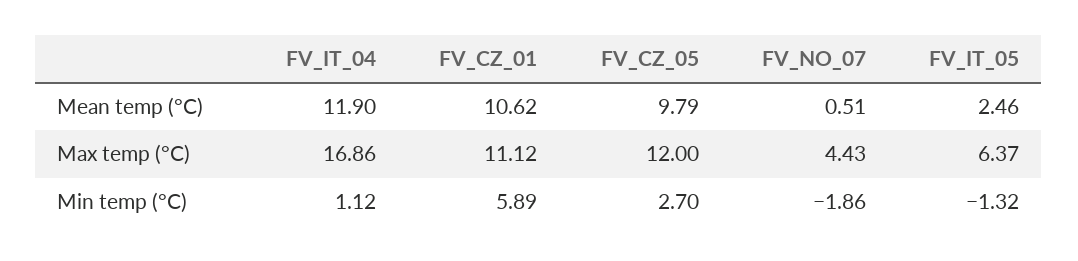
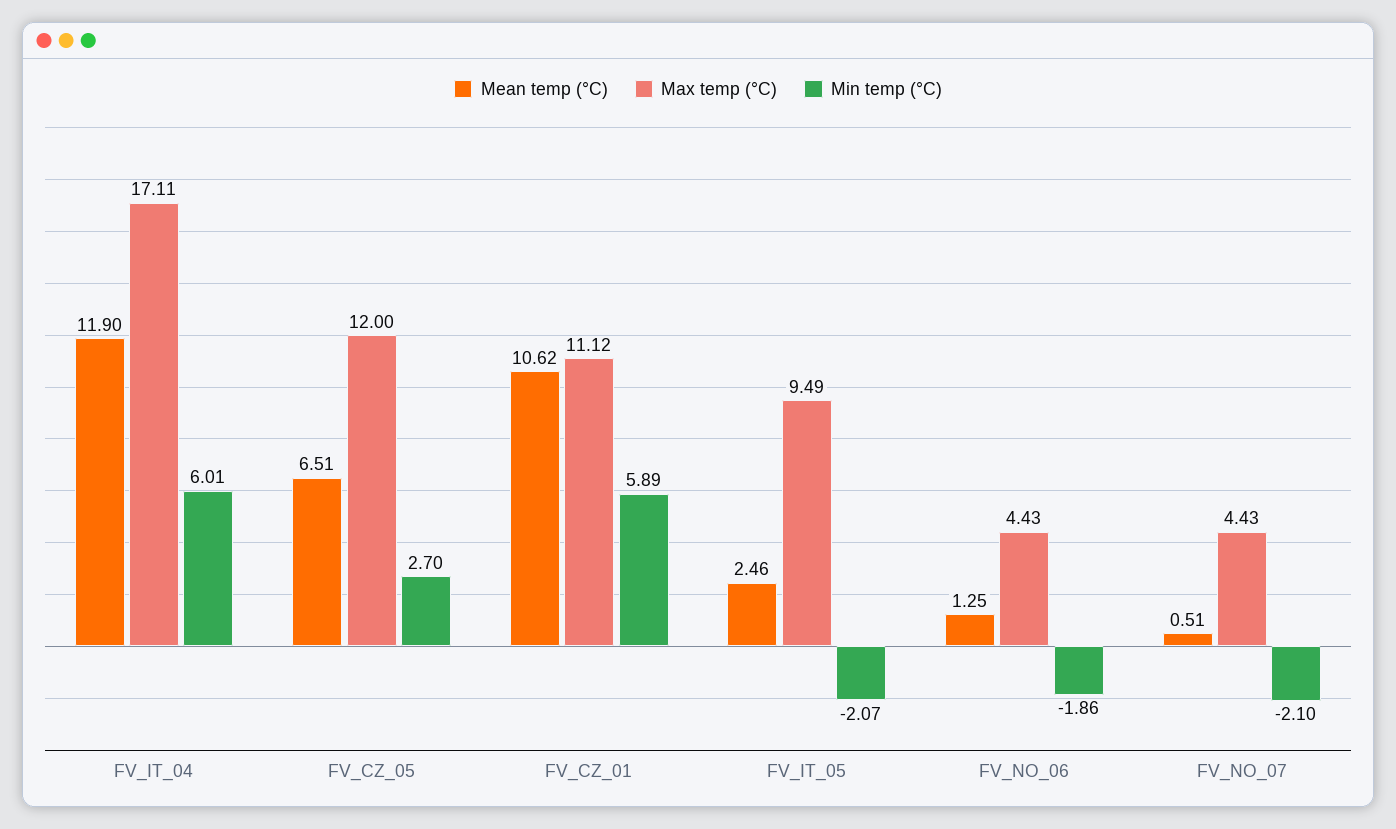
Mean temp (°C), FV_CZ_05: 9.79 -> 6.51
Max temp (°C), FV_IT_04: 16.86 -> 17.11
Max temp (°C), FV_IT_05: 6.37 -> 9.49
Min temp (°C), FV_IT_04: 1.12 -> 6.01
Min temp (°C), FV_NO_07: -1.86 -> -2.1
Min temp (°C), FV_IT_05: -1.32 -> -2.07
Mean temp (°C), FV_NO_06: none -> 1.25
Max temp (°C), FV_NO_06: none -> 4.43
Min temp (°C), FV_NO_06: none -> -1.86

